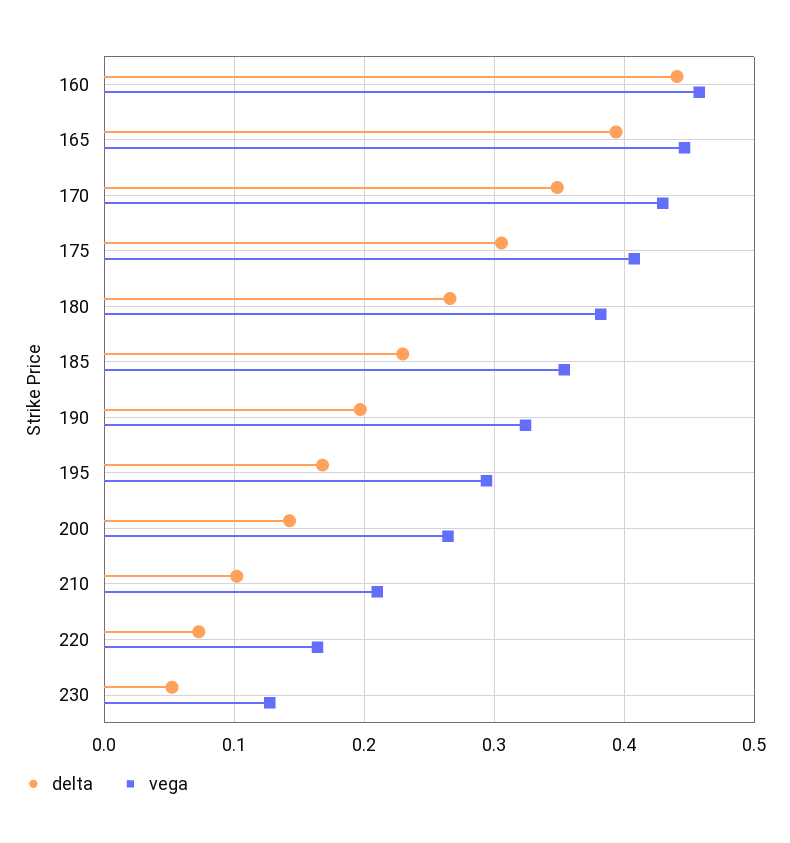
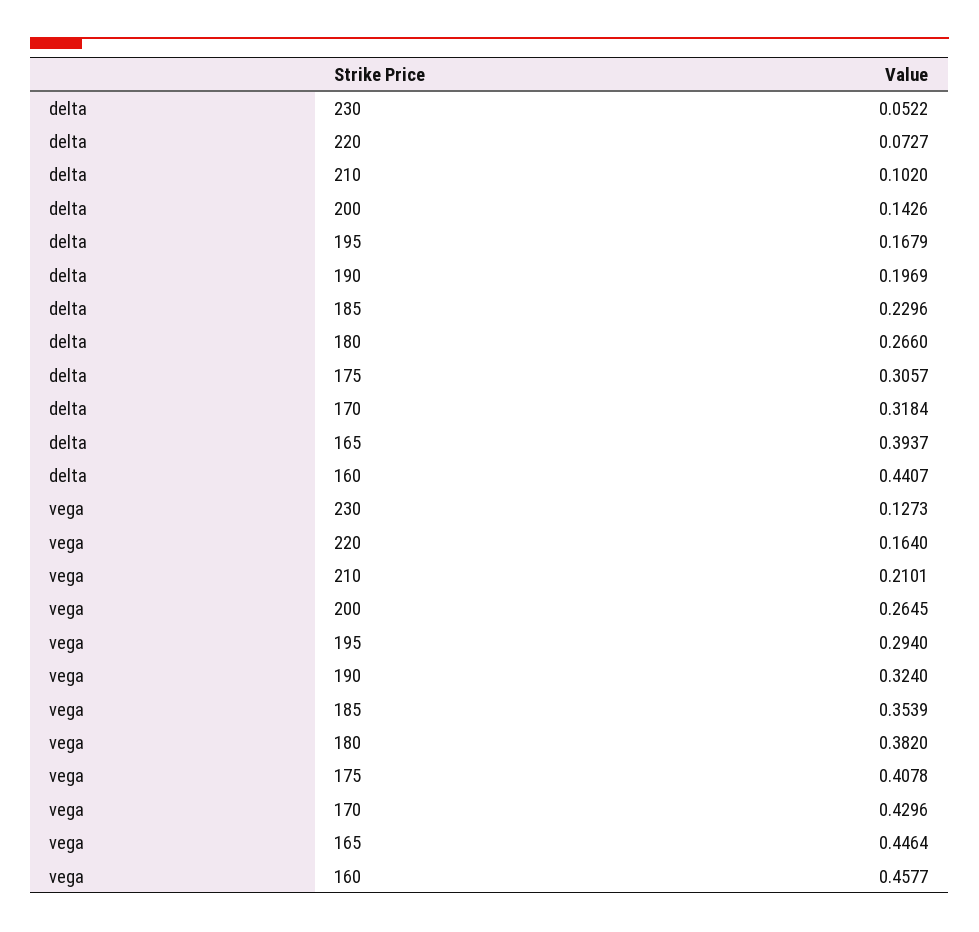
delta, 170: 0.35 -> 0.3184

